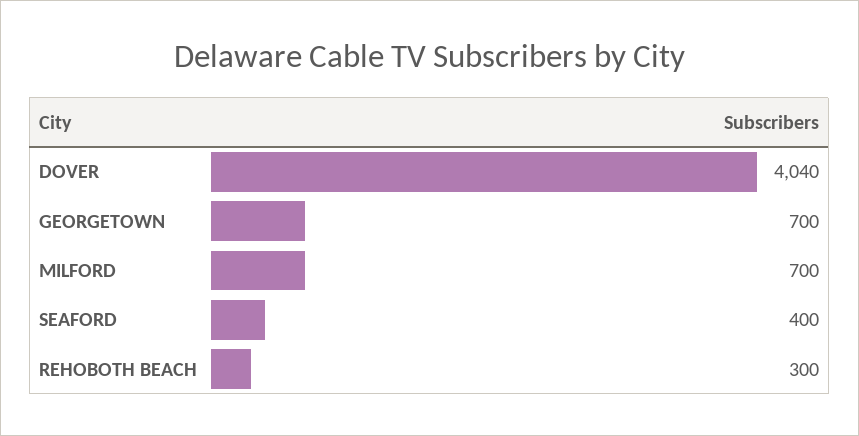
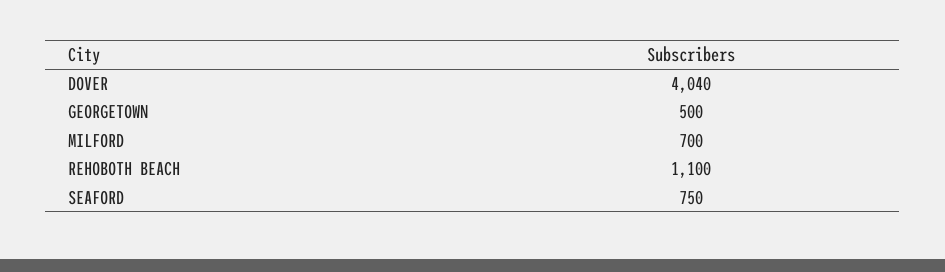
GEORGETOWN: 700 -> 500
SEAFORD: 400 -> 750
REHOBOTH BEACH: 300 -> 1100

